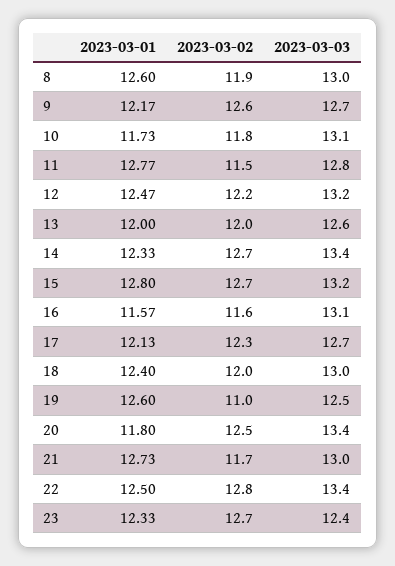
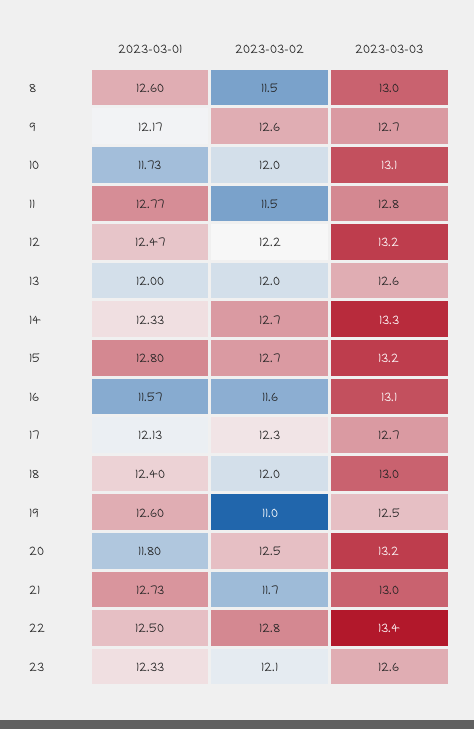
2023-03-02, 8: 11.9 -> 11.5
2023-03-02, 10: 11.8 -> 12
2023-03-03, 14: 13.4 -> 13.3
2023-03-03, 20: 13.4 -> 13.2
2023-03-02, 23: 12.7 -> 12.1
2023-03-03, 23: 12.4 -> 12.6

